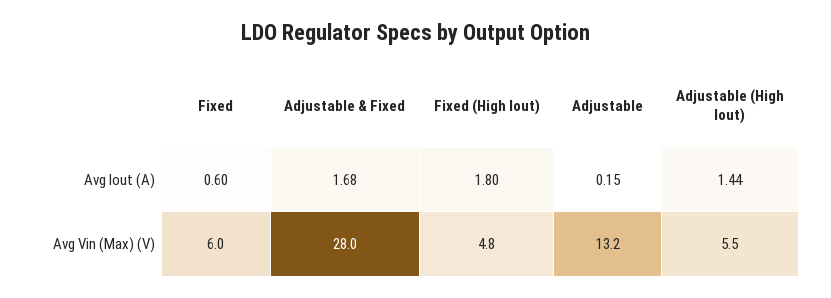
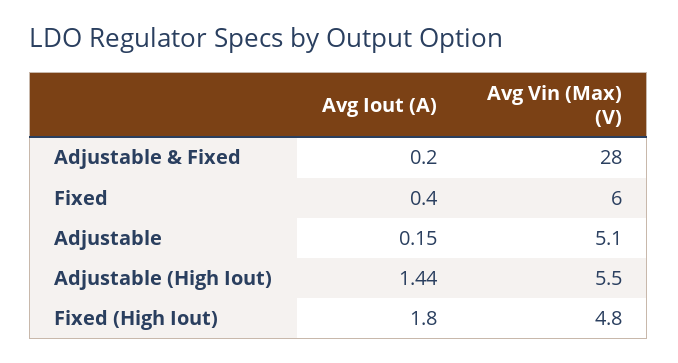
Fixed, Avg Iout (A): 0.6 -> 0.4
Adjustable & Fixed, Avg Iout (A): 1.68 -> 0.2
Adjustable, Avg Vin (Max) (V): 13.2 -> 5.1

